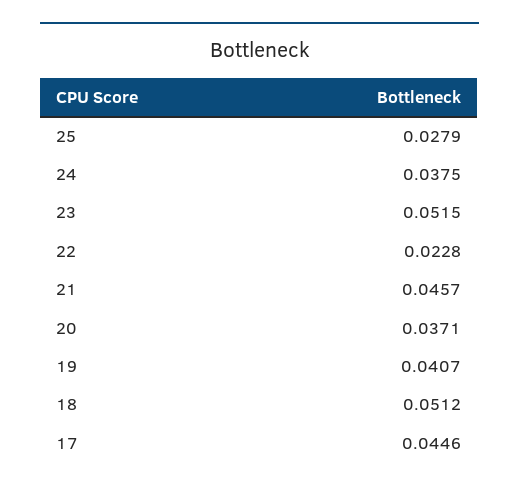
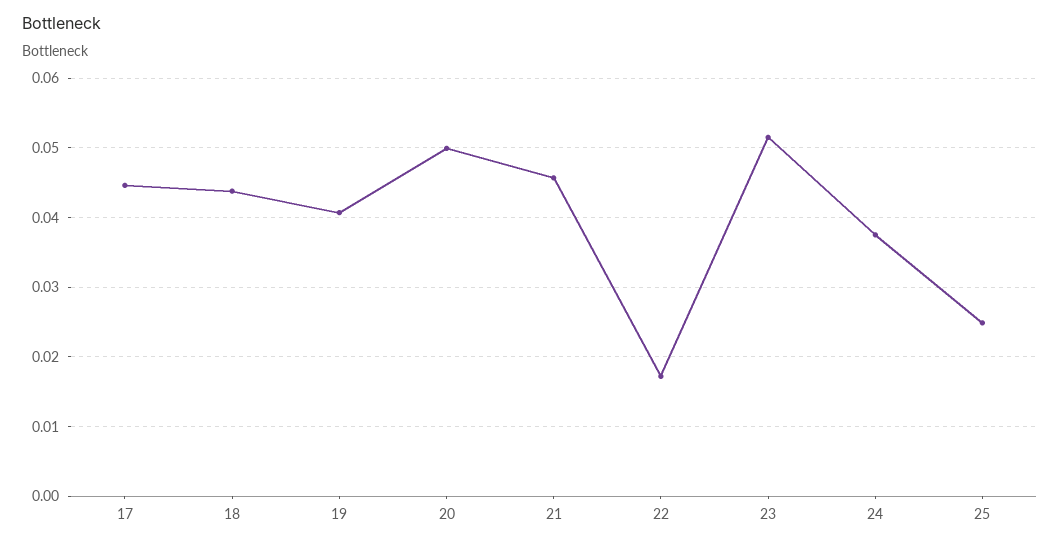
25: 0.0279 -> 0.025
22: 0.0228 -> 0.017
20: 0.0371 -> 0.05
18: 0.0512 -> 0.044

